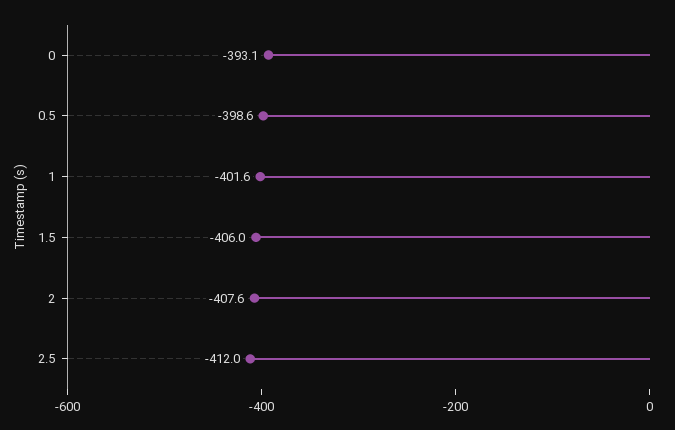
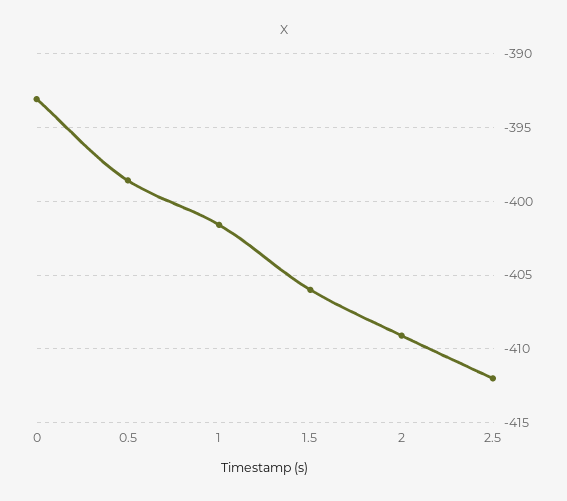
2: -407.6 -> -409

